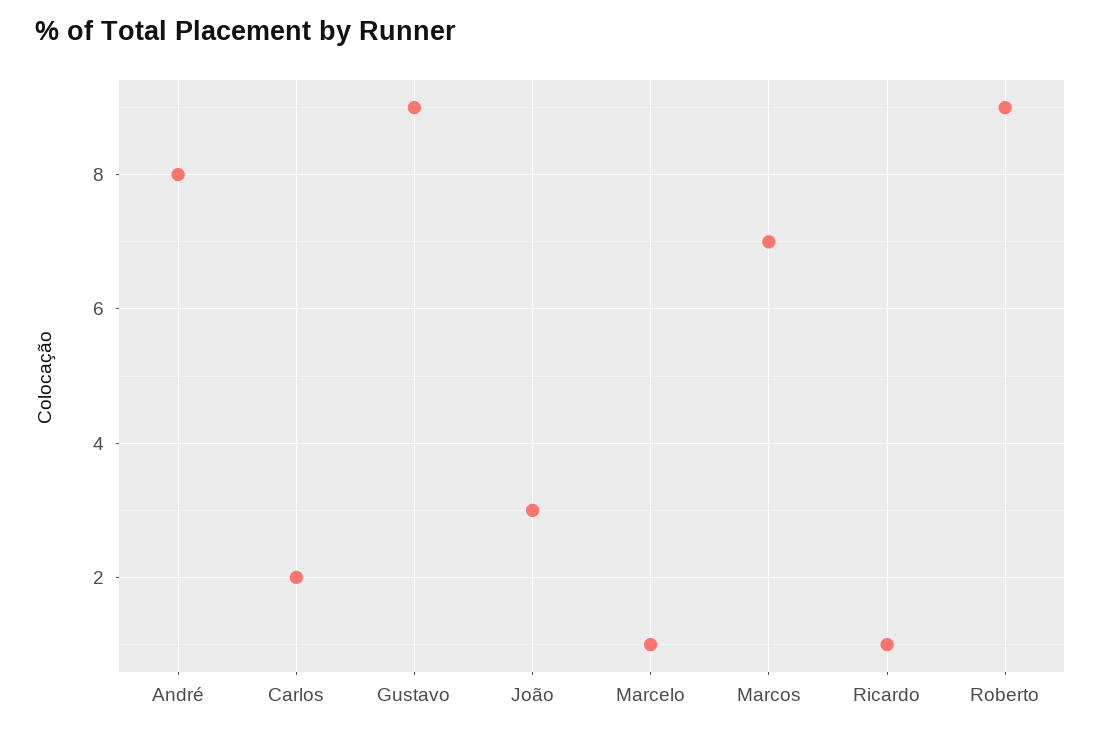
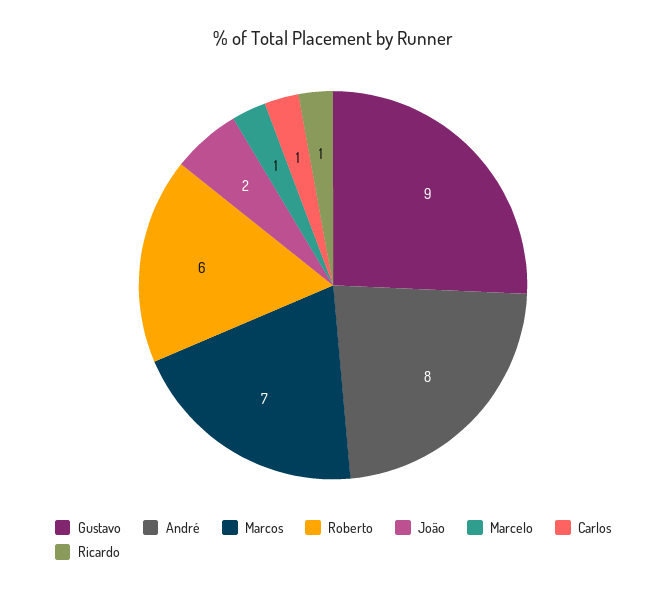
Carlos: 2 -> 1
João: 3 -> 2
Roberto: 9 -> 6

